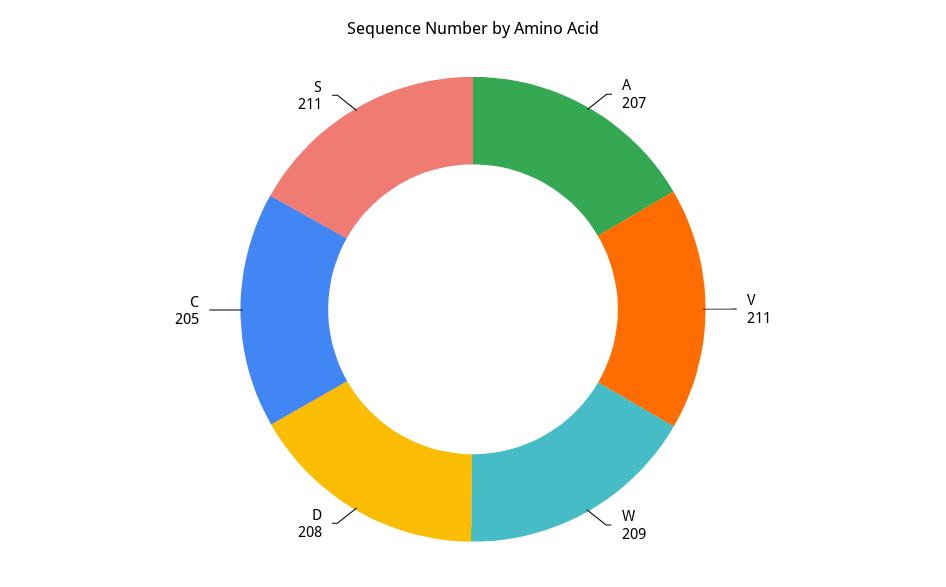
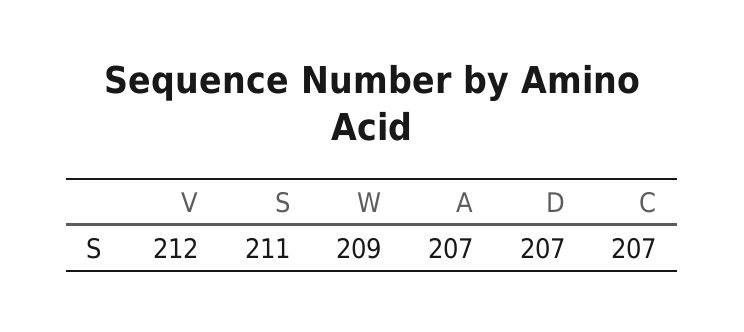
V: 211 -> 212
D: 208 -> 207
C: 205 -> 207

